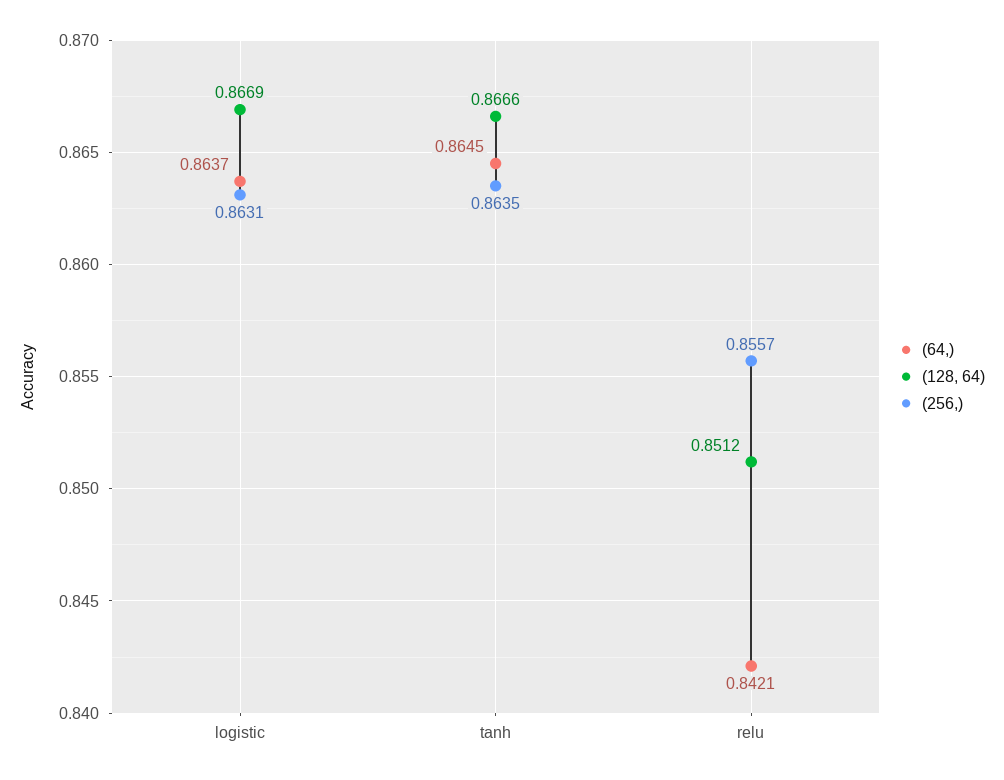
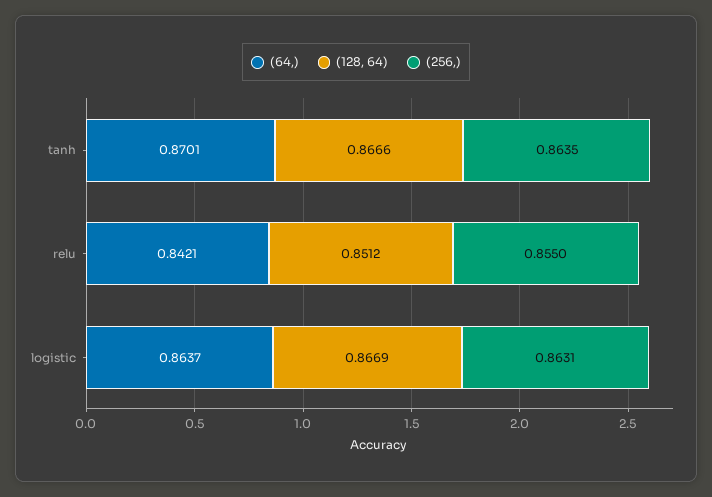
(64,), tanh: 0.8645 -> 0.8701
(256,), relu: 0.8557 -> 0.855

